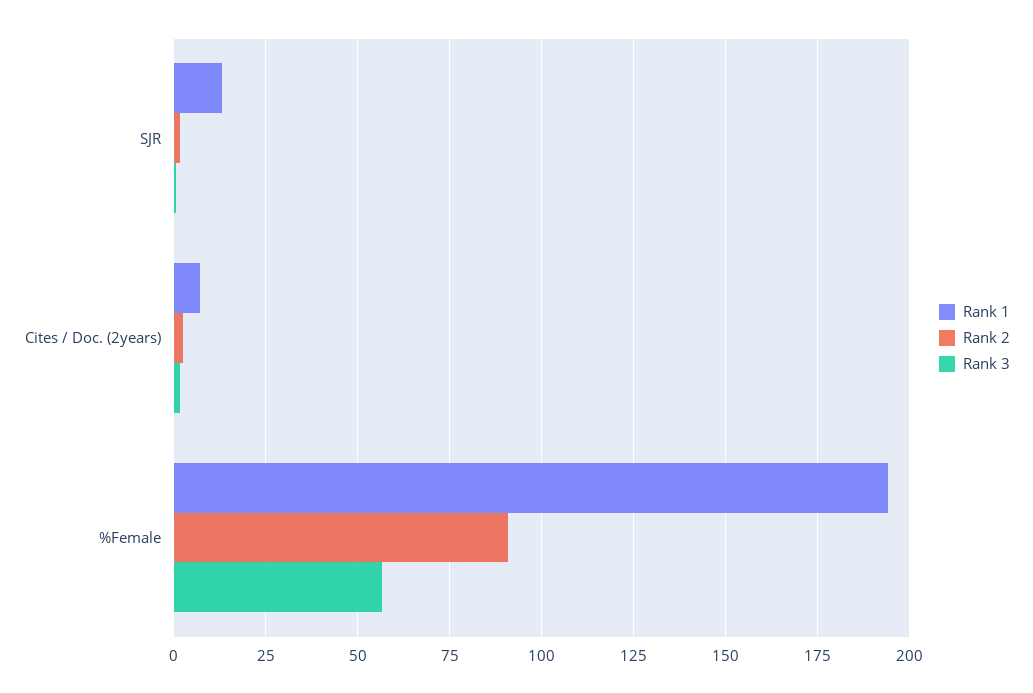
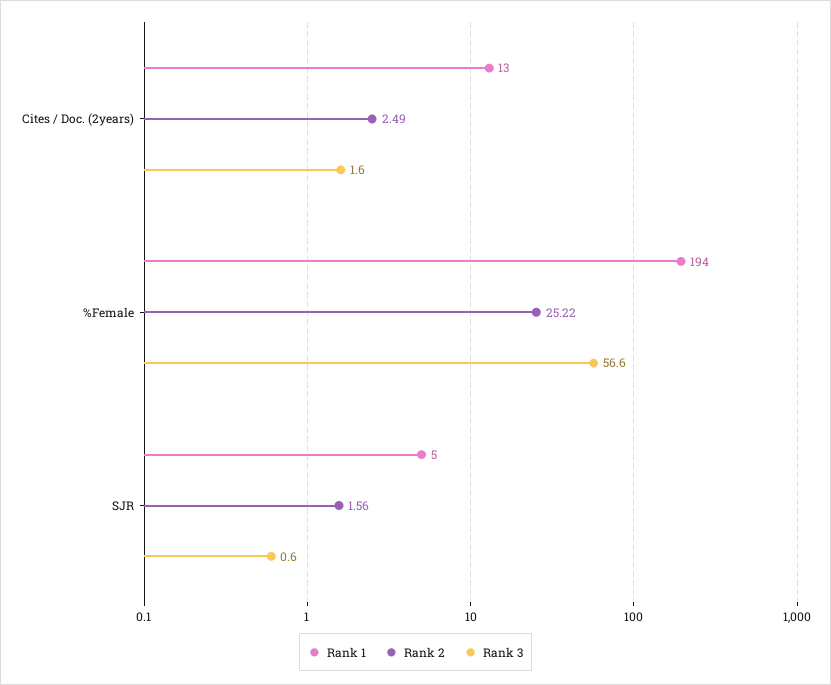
Rank 1, SJR: 12.5 -> 5
Rank 1, Cites / Doc. (2years): 7.5 -> 13
Rank 2, %Female: 90 -> 25.22

